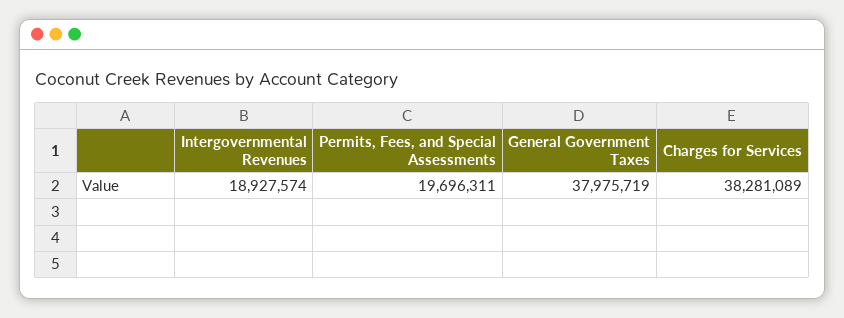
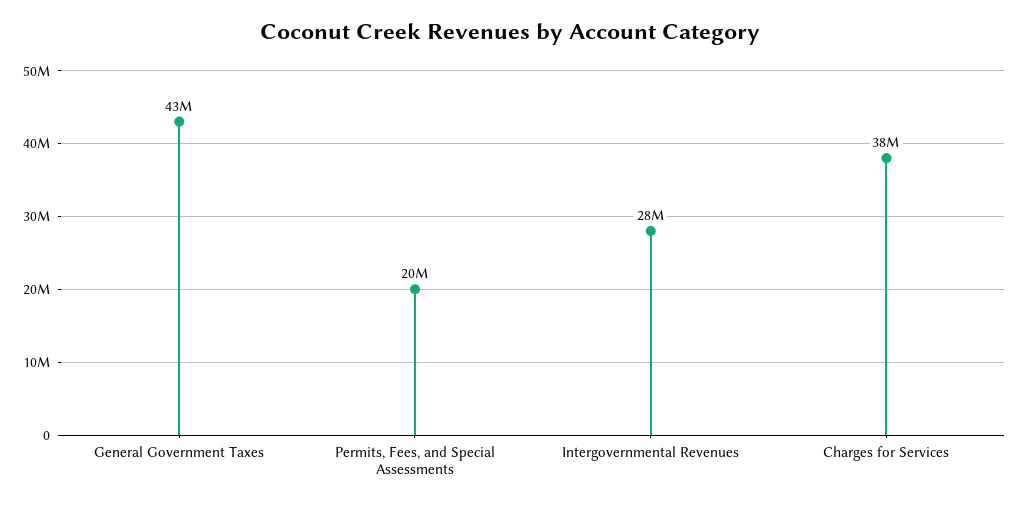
Intergovernmental Revenues: 18927574 -> 28000000
General Government Taxes: 37975719 -> 43000000

